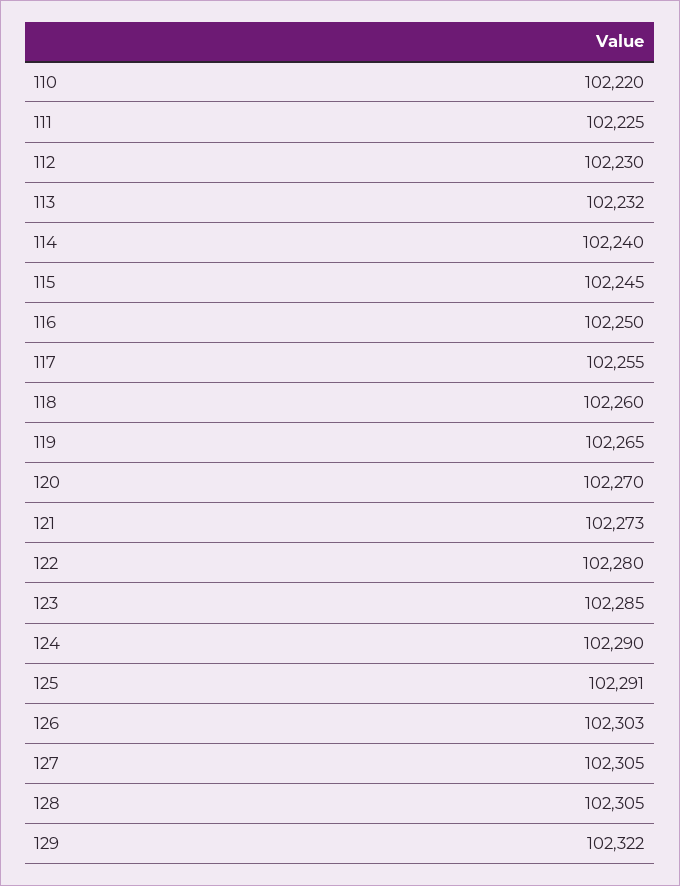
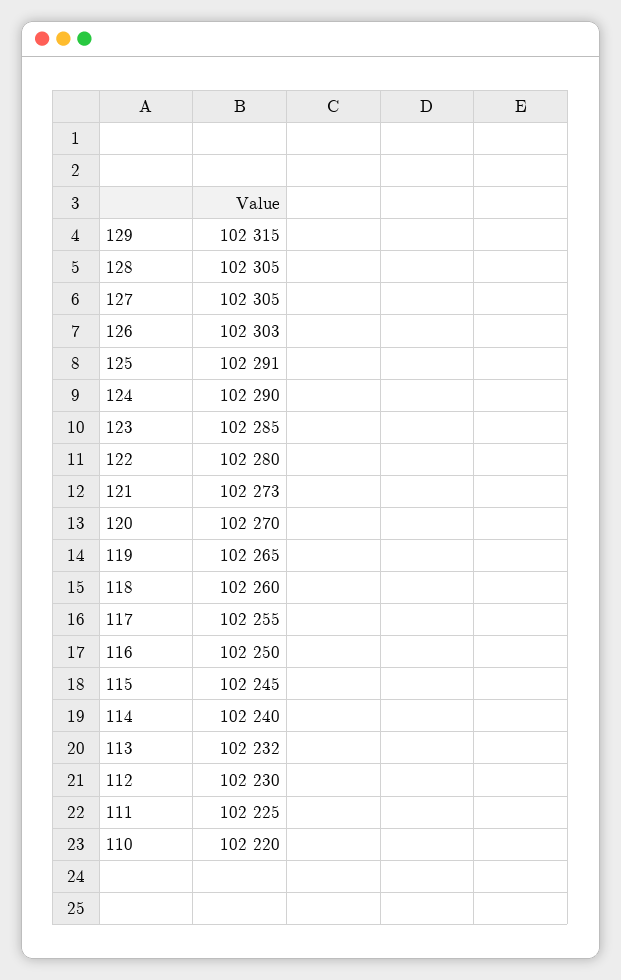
129: 102322 -> 102315

